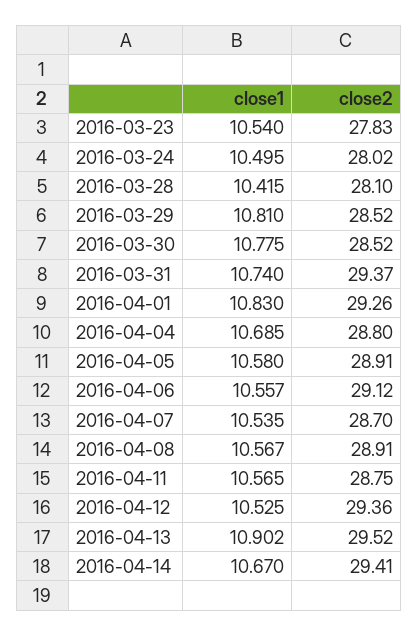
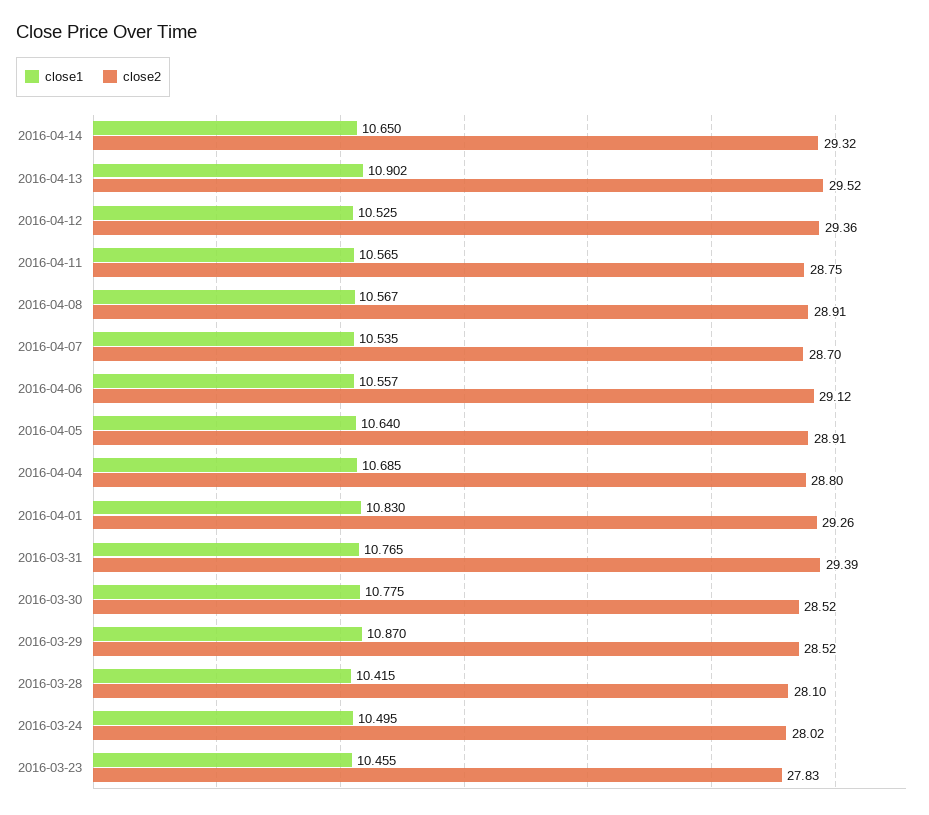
close1, 2016-03-23: 10.54 -> 10.455
close1, 2016-03-29: 10.81 -> 10.87
close1, 2016-03-31: 10.74 -> 10.765
close2, 2016-03-31: 29.37 -> 29.39
close1, 2016-04-05: 10.58 -> 10.64
close1, 2016-04-14: 10.67 -> 10.65
close2, 2016-04-14: 29.41 -> 29.32

